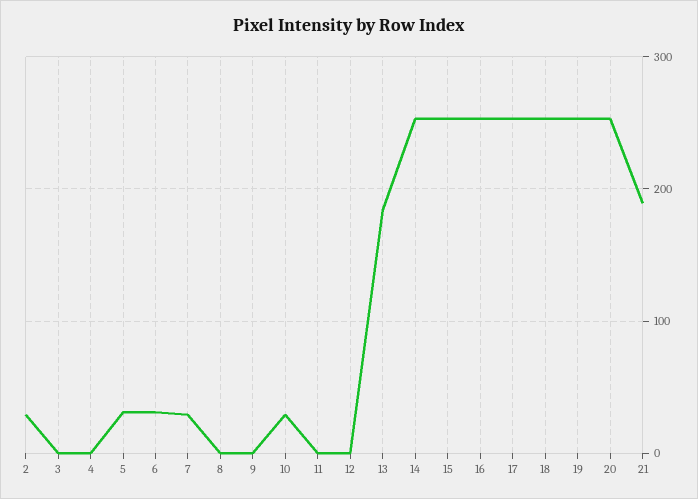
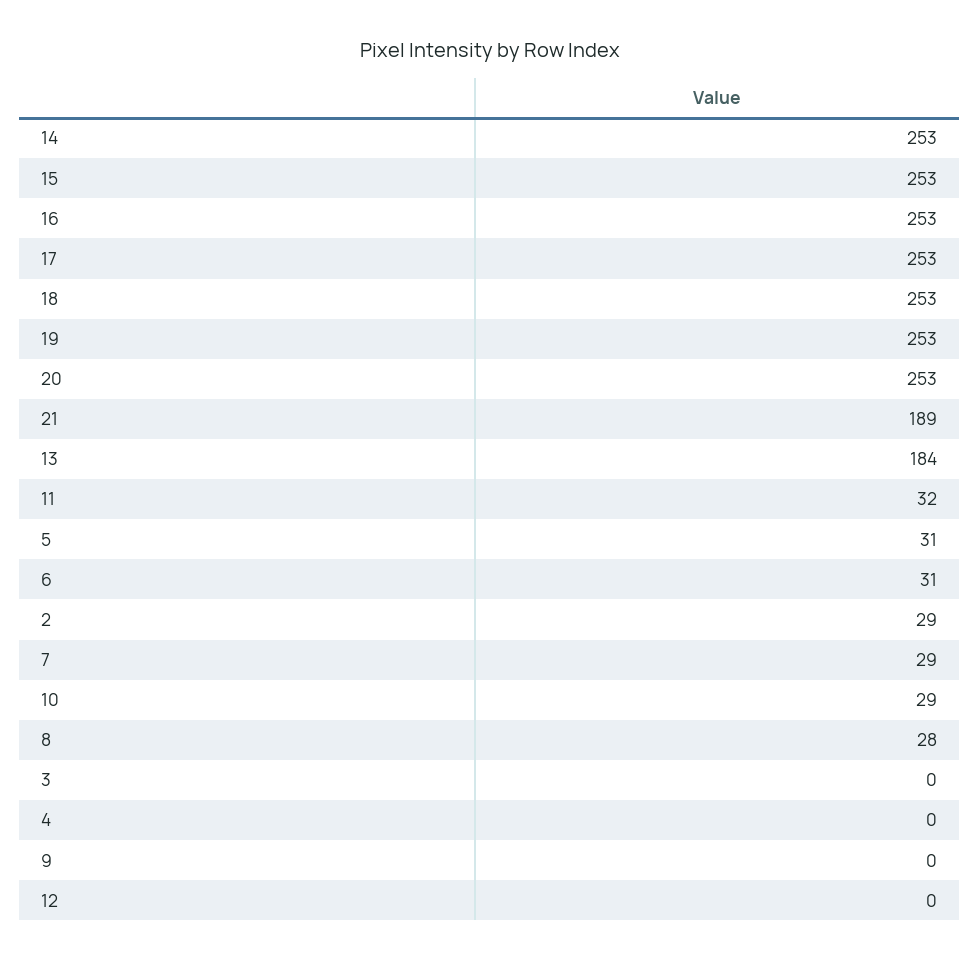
8: 0 -> 28
11: 0 -> 32

